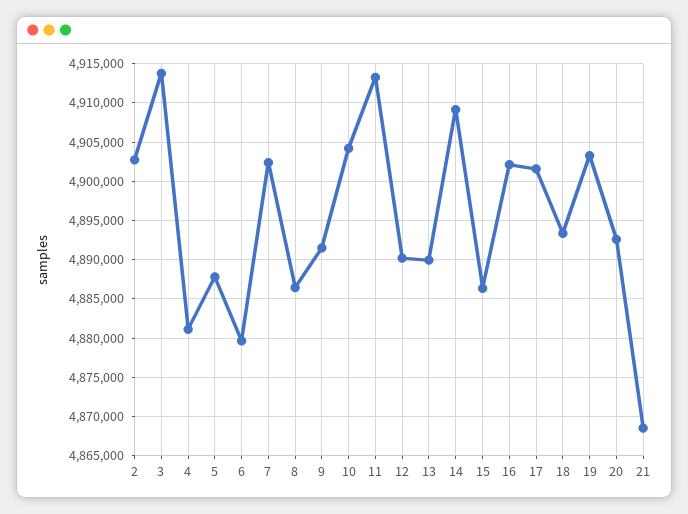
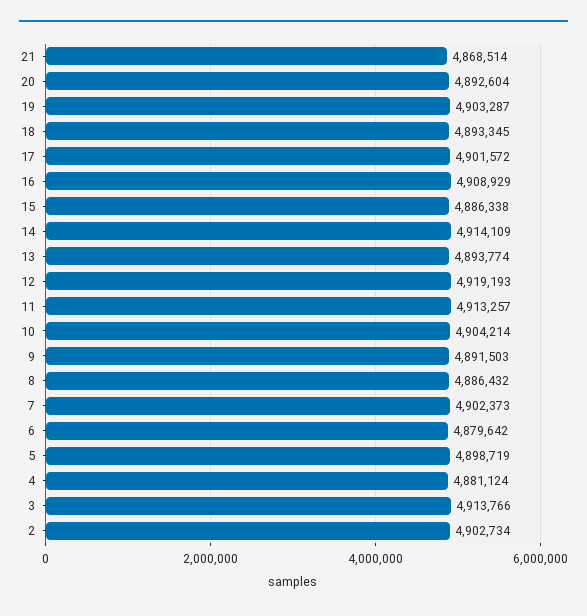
5: 4888000 -> 4898719
12: 4890000 -> 4919193
13: 4890000 -> 4893774
14: 4909000 -> 4914109
16: 4902000 -> 4908929

